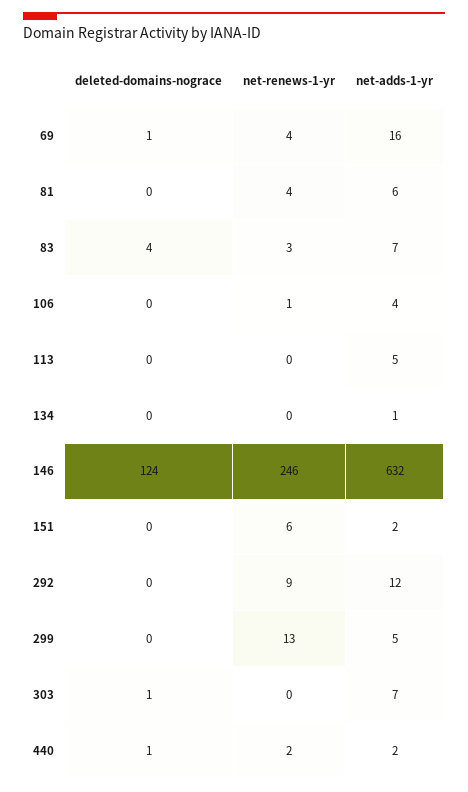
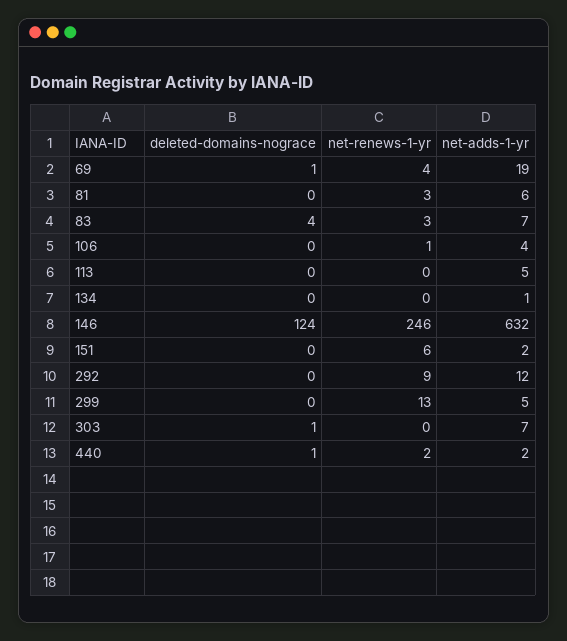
net-adds-1-yr, 69: 16 -> 19
net-renews-1-yr, 81: 4 -> 3

